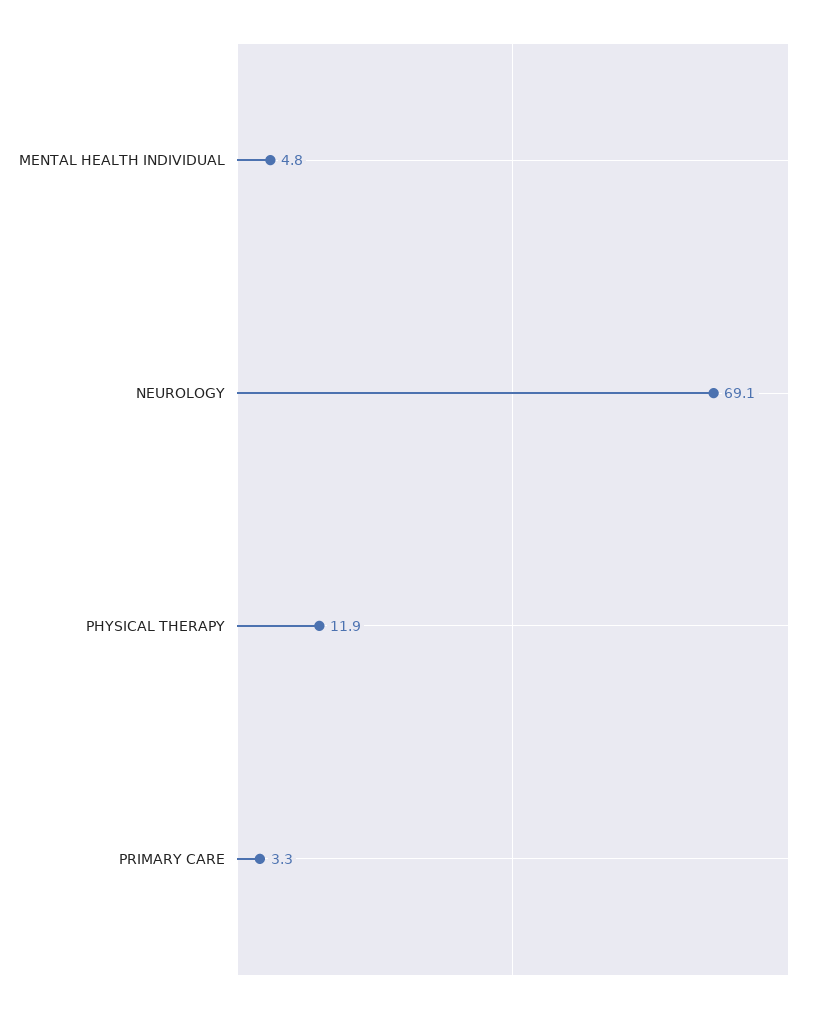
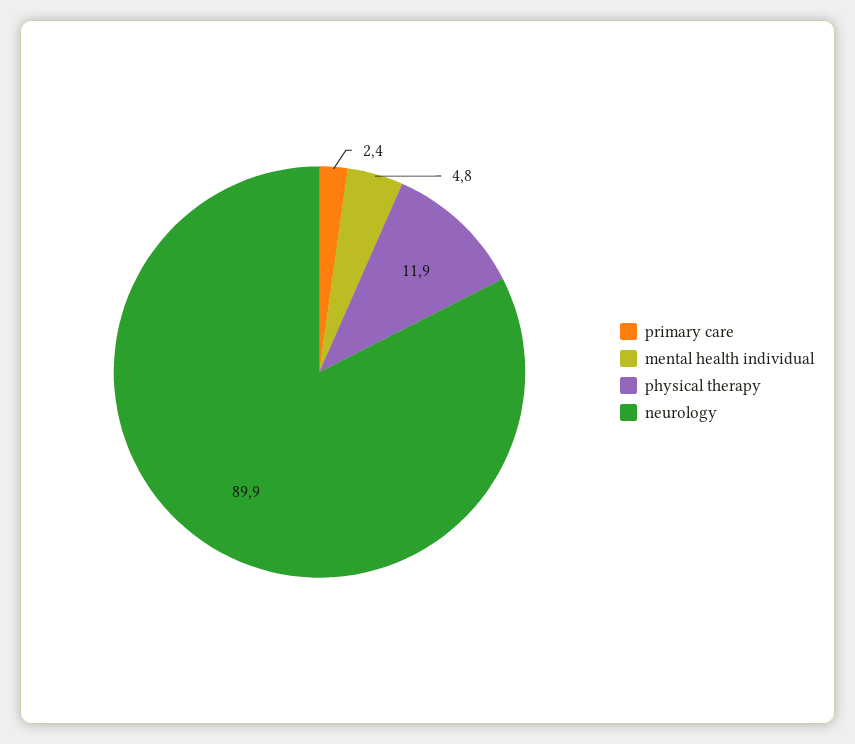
NEUROLOGY: 69.1 -> 89.9
PRIMARY CARE: 3.3 -> 2.4

